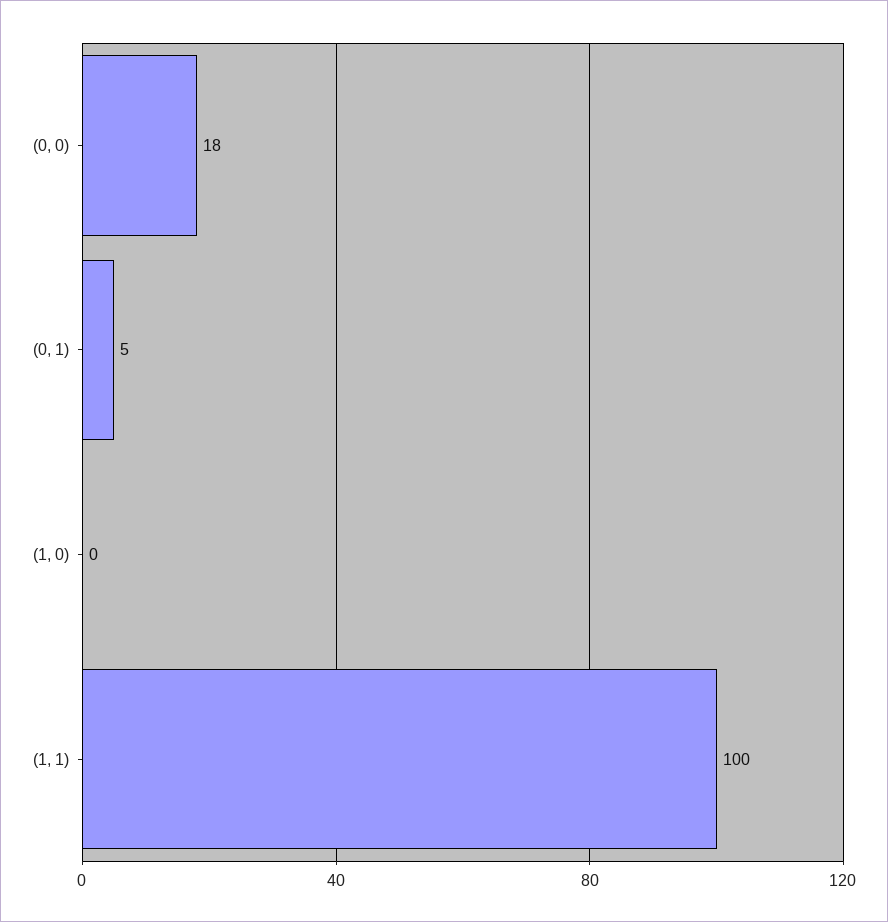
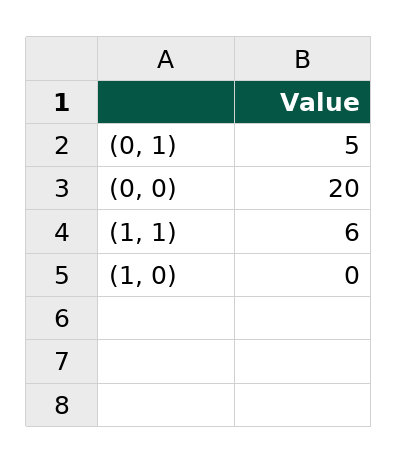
(0, 0): 18 -> 20
(1, 1): 100 -> 6

